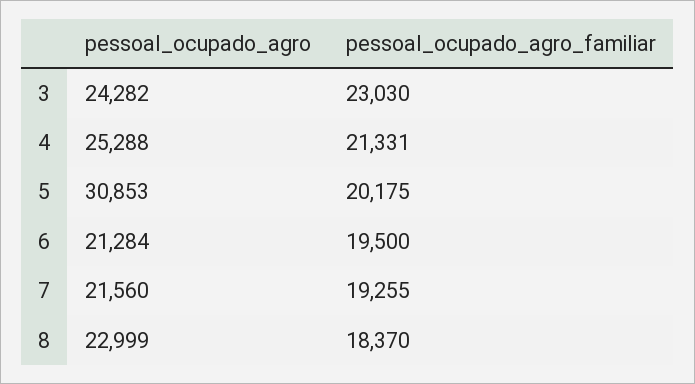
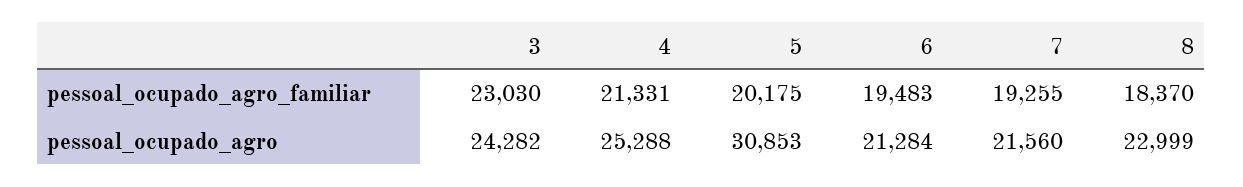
pessoal_ocupado_agro_familiar, 6: 19500 -> 19483

